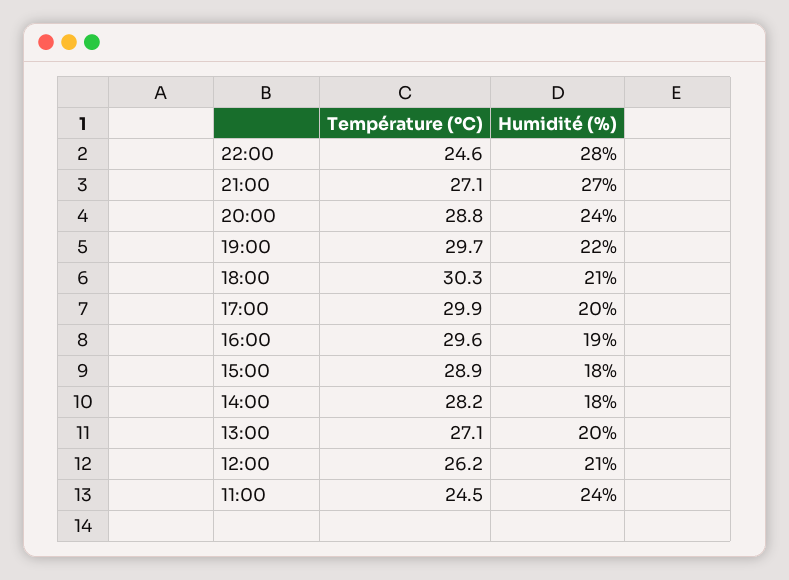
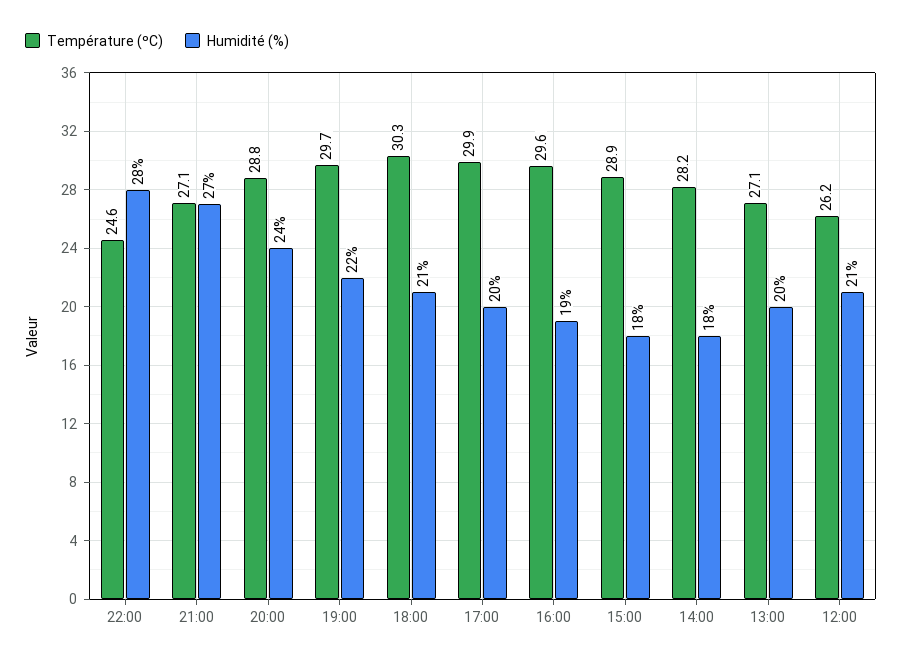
Température (ºC), 11:00: 24.5 -> none
Humidité (%), 11:00: 24 -> none

